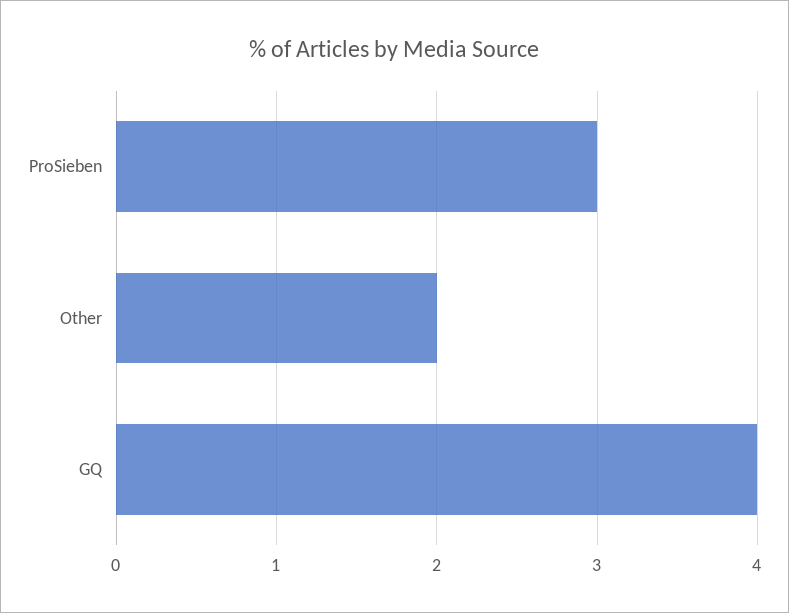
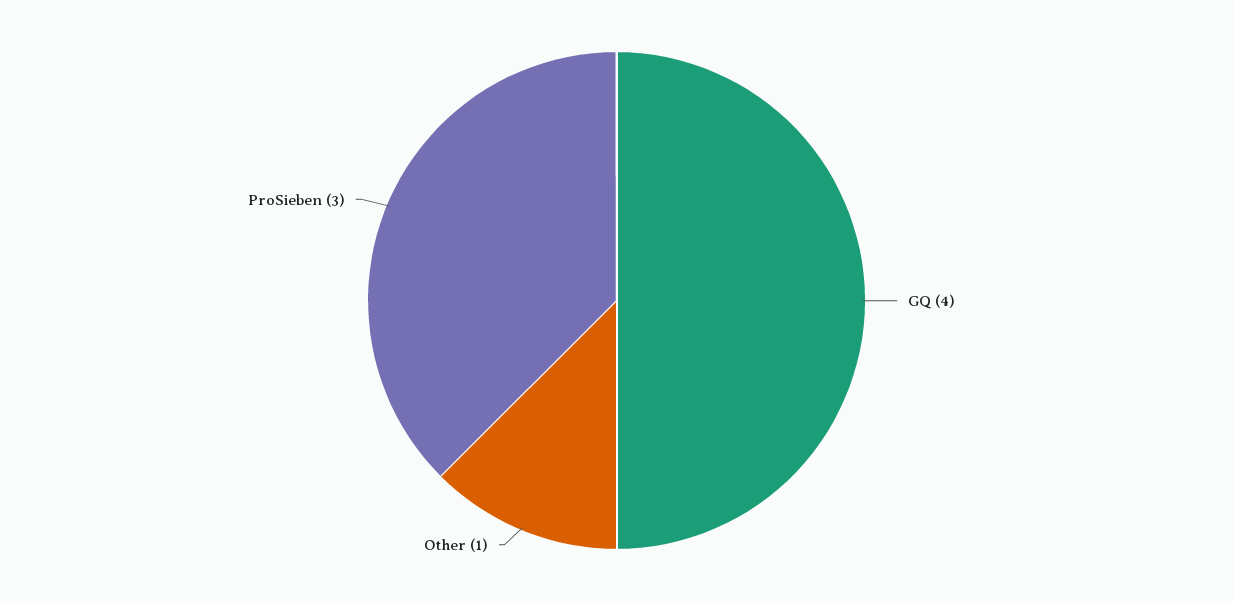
Other: 2 -> 1

